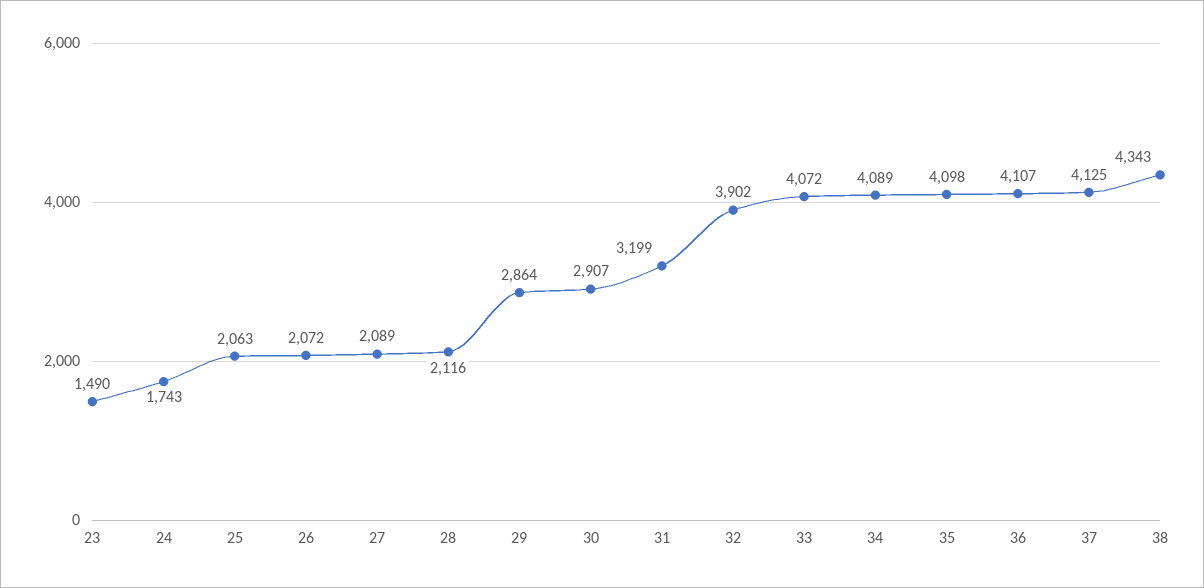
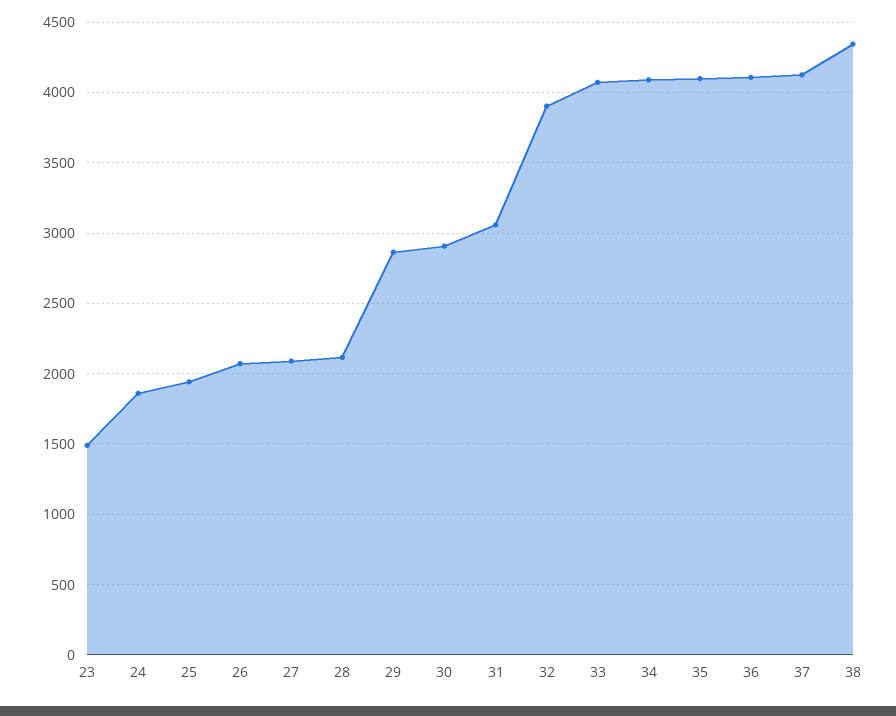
24: 1743 -> 1850
25: 2063 -> 1950
31: 3199 -> 3050

